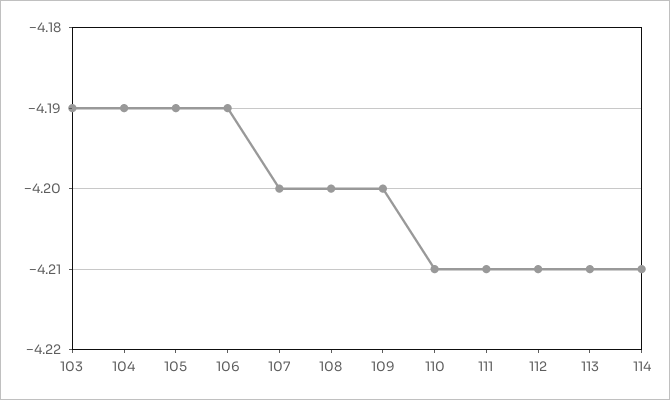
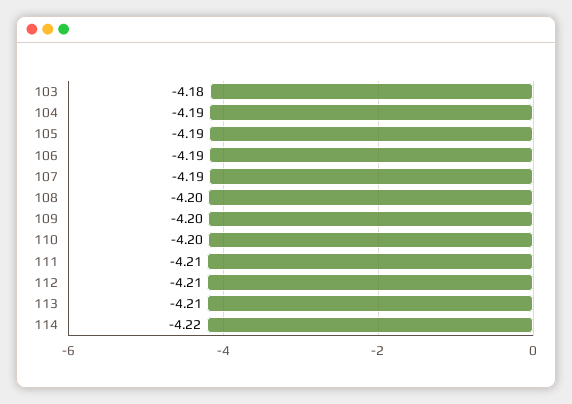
103: -4.19 -> -4.18
107: -4.2 -> -4.19
110: -4.21 -> -4.2
114: -4.21 -> -4.22

